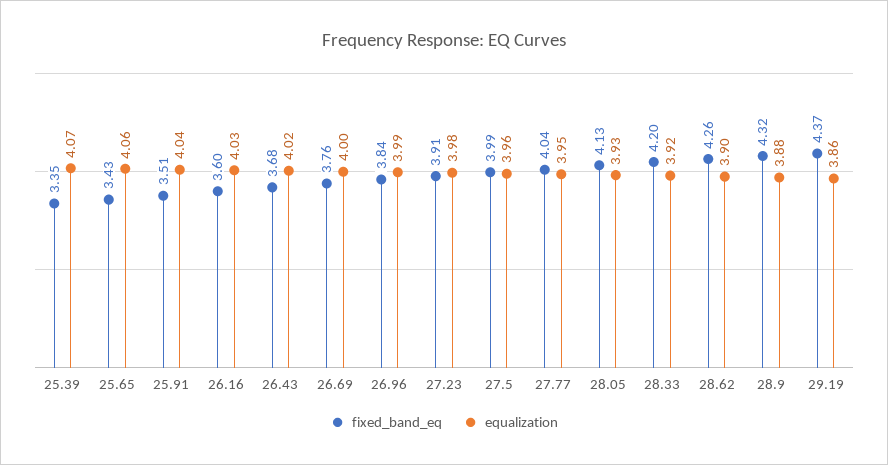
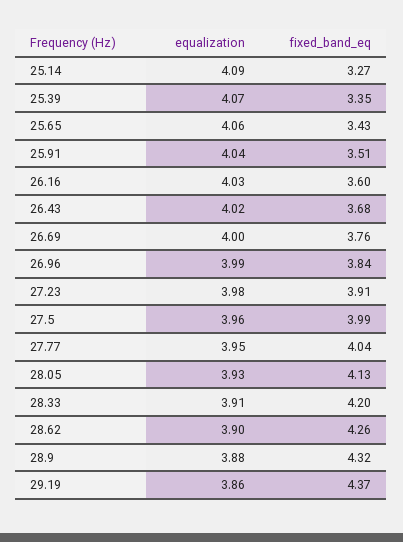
equalization, 28.33: 3.92 -> 3.91
equalization, 25.14: none -> 4.09
fixed_band_eq, 25.14: none -> 3.27

